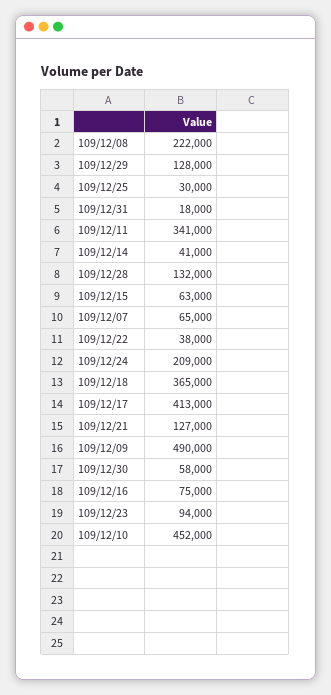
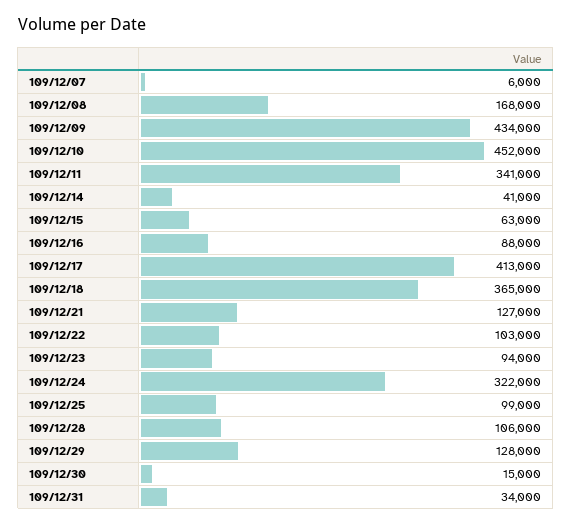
109/12/08: 222000 -> 168000
109/12/25: 30000 -> 99000
109/12/31: 18000 -> 34000
109/12/28: 132000 -> 106000
109/12/07: 65000 -> 6000
109/12/22: 38000 -> 103000
109/12/24: 209000 -> 322000
109/12/09: 490000 -> 434000
109/12/30: 58000 -> 15000
109/12/16: 75000 -> 88000

